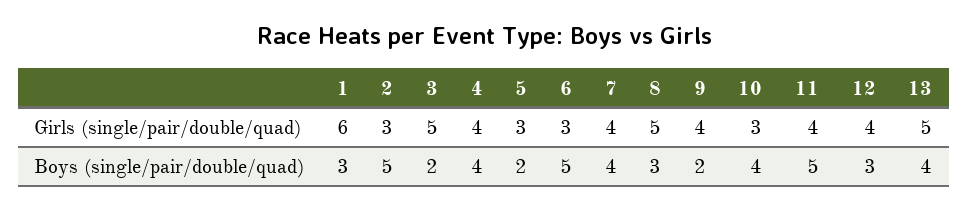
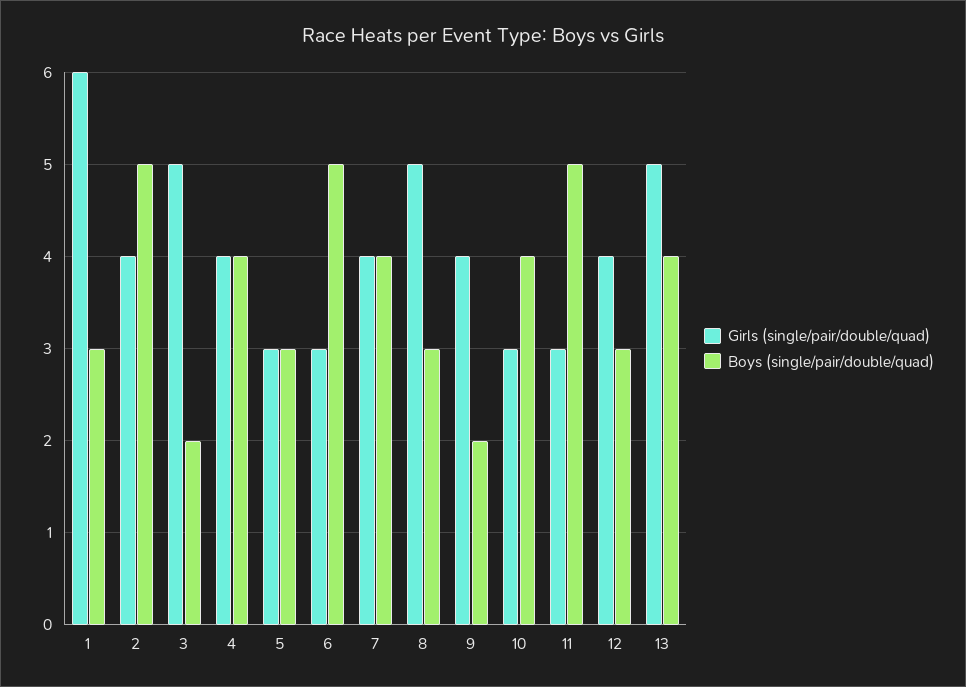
Girls (single/pair/double/quad), 2: 3 -> 4
Girls (single/pair/double/quad), 11: 4 -> 3
Boys (single/pair/double/quad), 5: 2 -> 3

